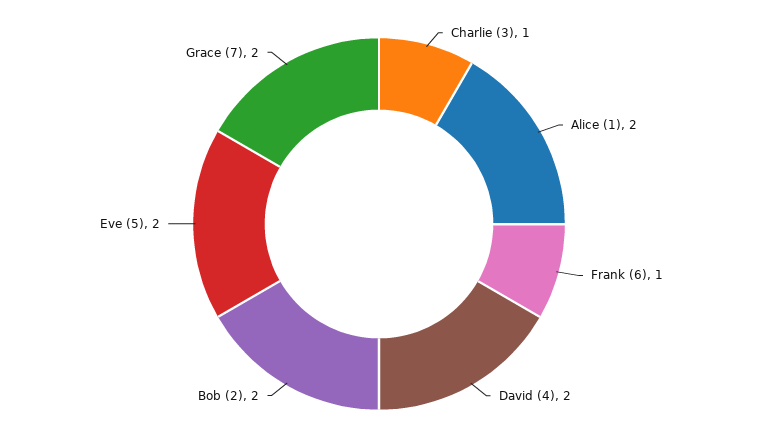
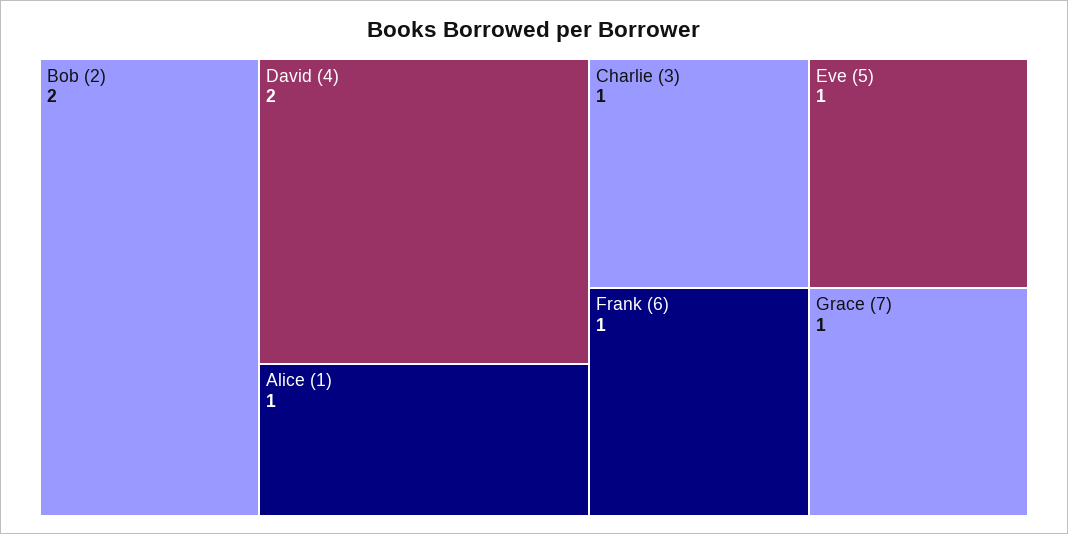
Alice (1): 2 -> 1
Eve (5): 2 -> 1
Grace (7): 2 -> 1

